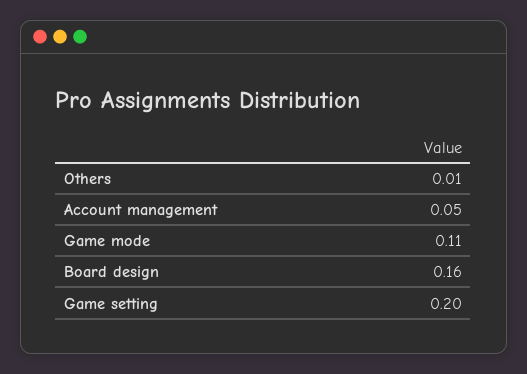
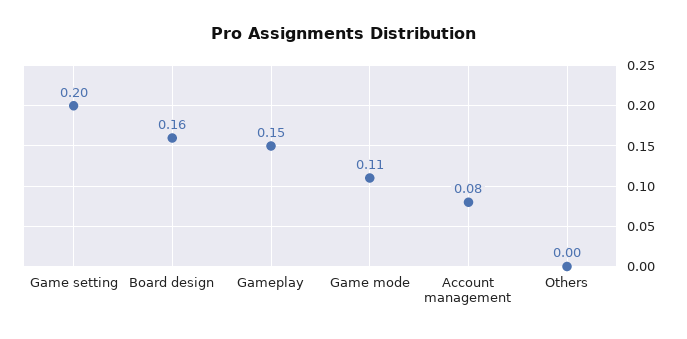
Others: 0.01 -> 0
Account management: 0.05 -> 0.08
Gameplay: none -> 0.15

